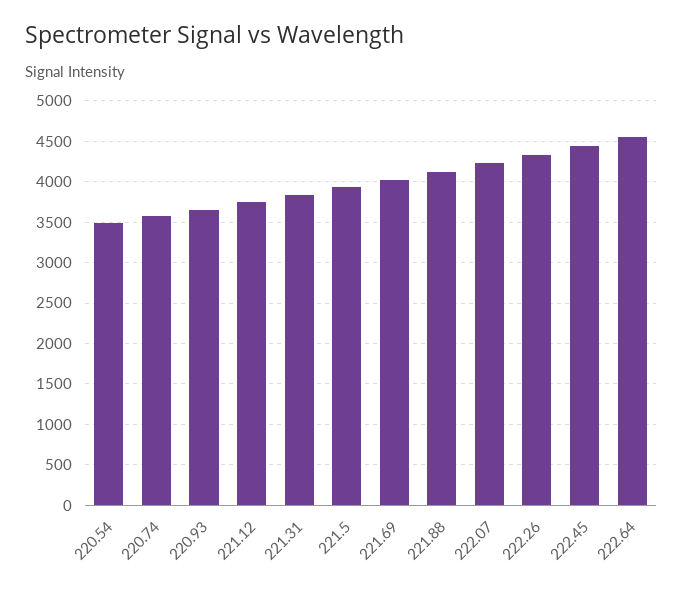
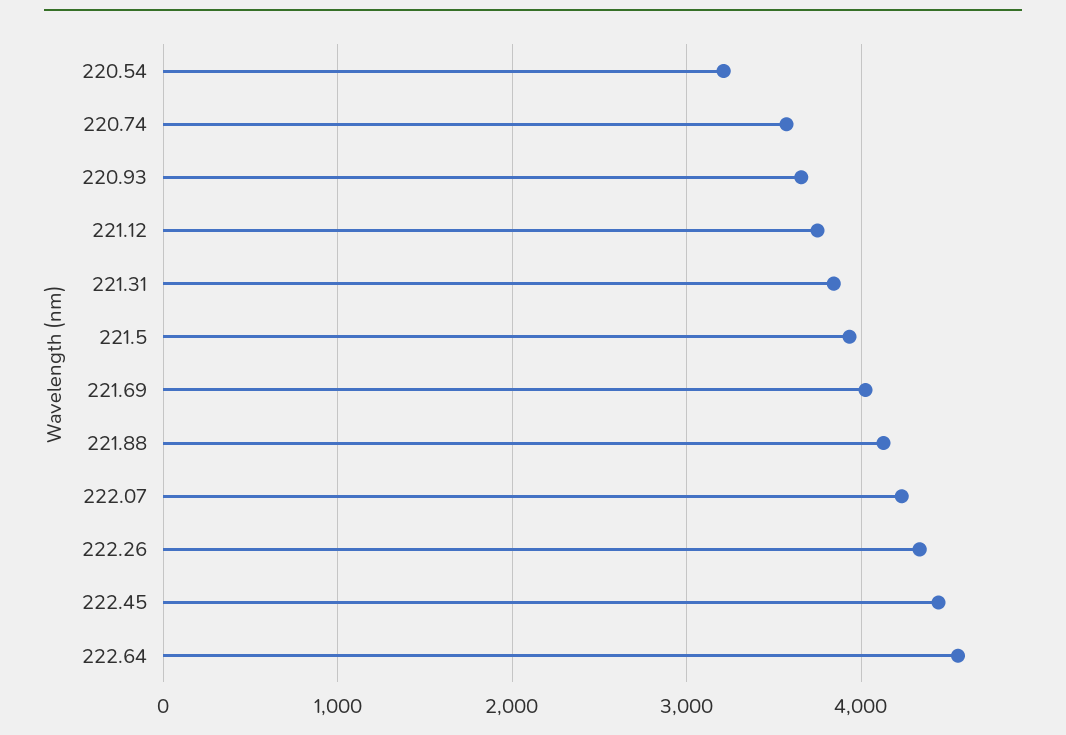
220.54: 3500 -> 3200

